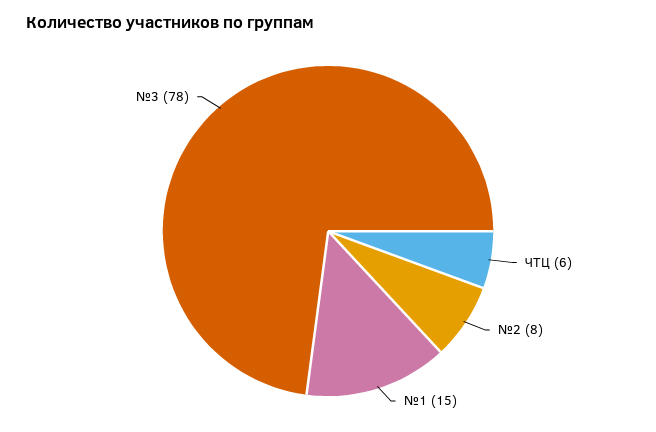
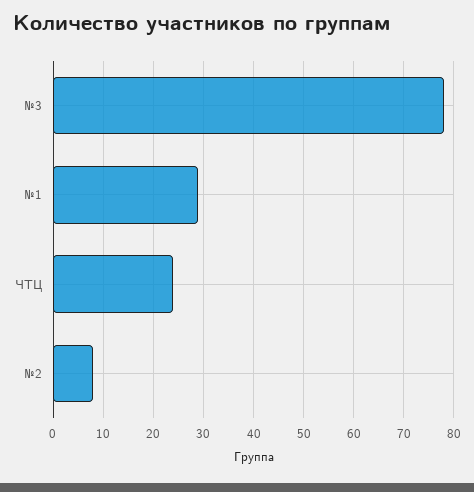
ЧТЦ: 6 -> 25
№1: 15 -> 30

